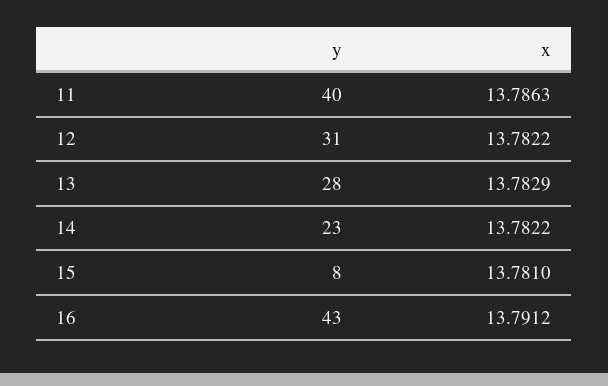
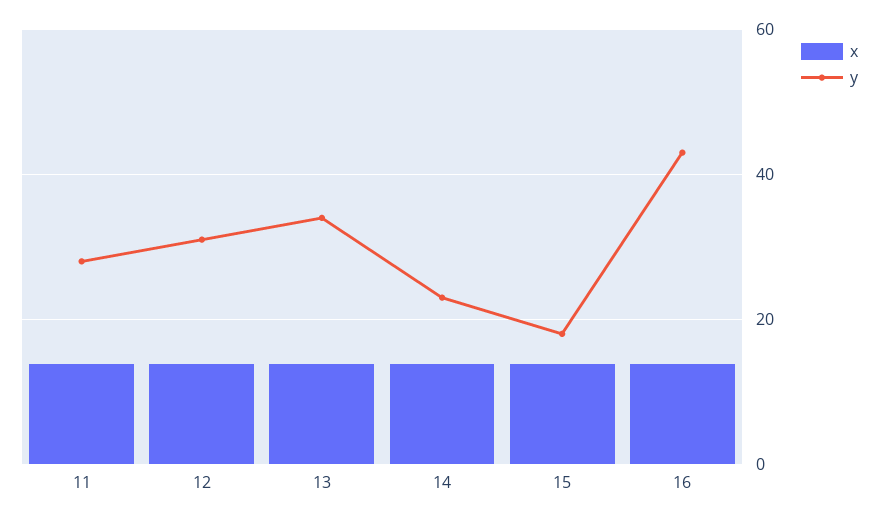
y, 11: 40 -> 28
y, 13: 28 -> 34
y, 15: 8 -> 18

